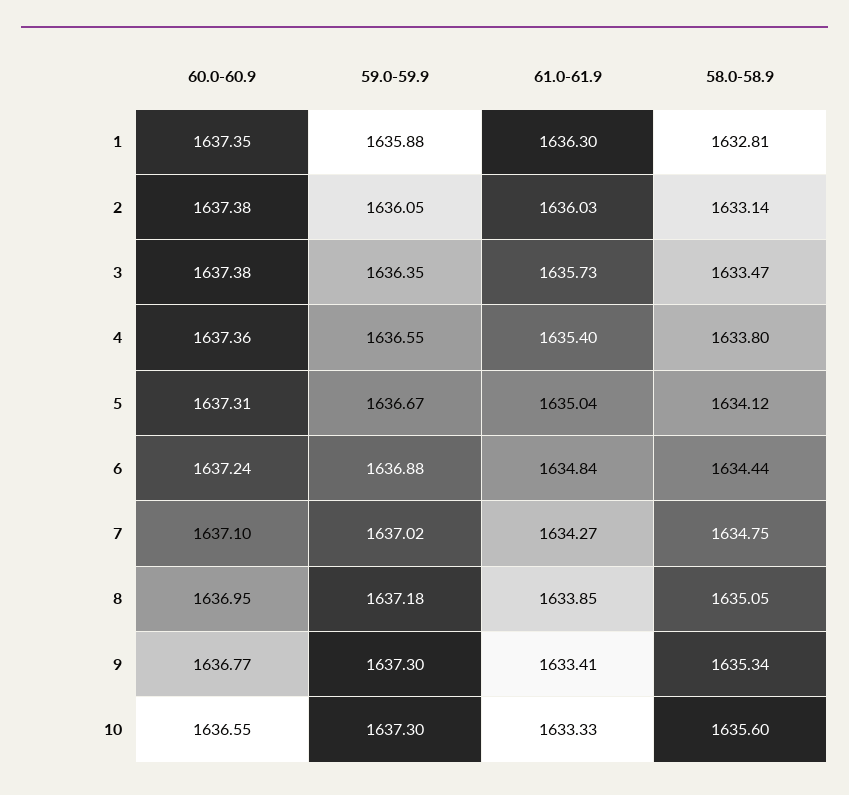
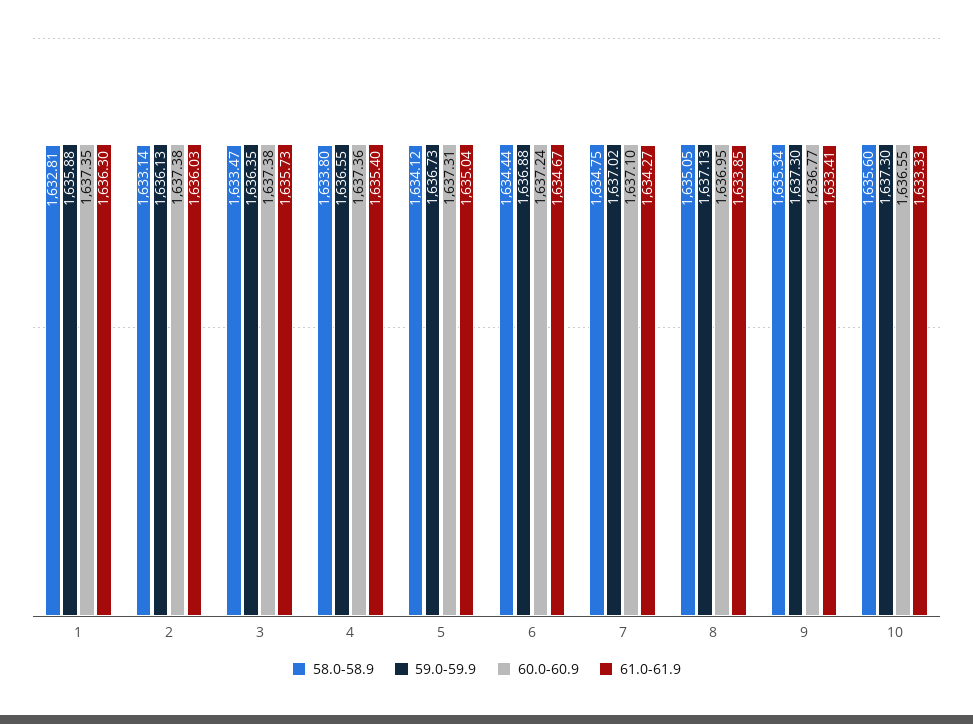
59.0-59.9, 2: 1636.05 -> 1636.13
59.0-59.9, 5: 1636.67 -> 1636.73
61.0-61.9, 6: 1634.84 -> 1634.67
59.0-59.9, 8: 1637.18 -> 1637.13

